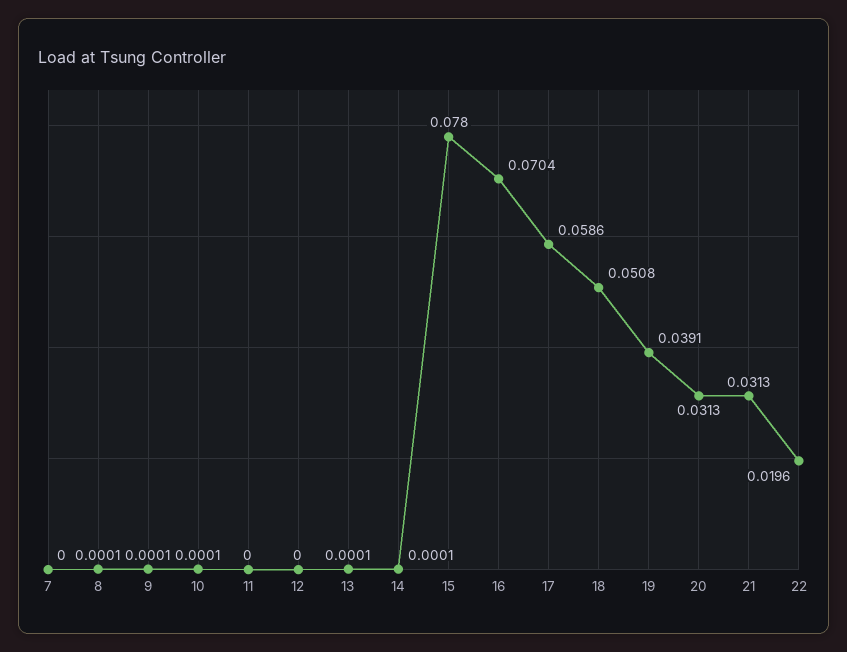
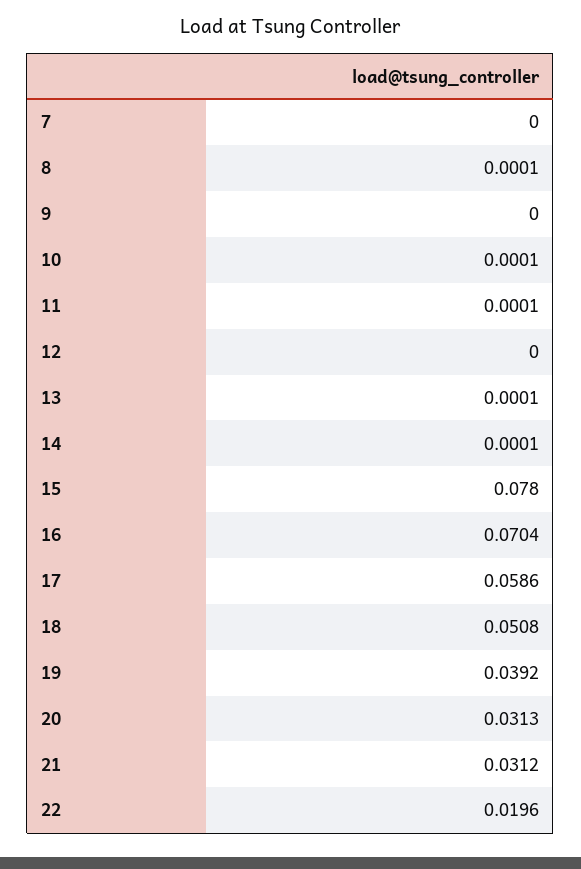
9: 0.0001 -> 0
11: 0 -> 0.0001
19: 0.0391 -> 0.0392
21: 0.0313 -> 0.0312

